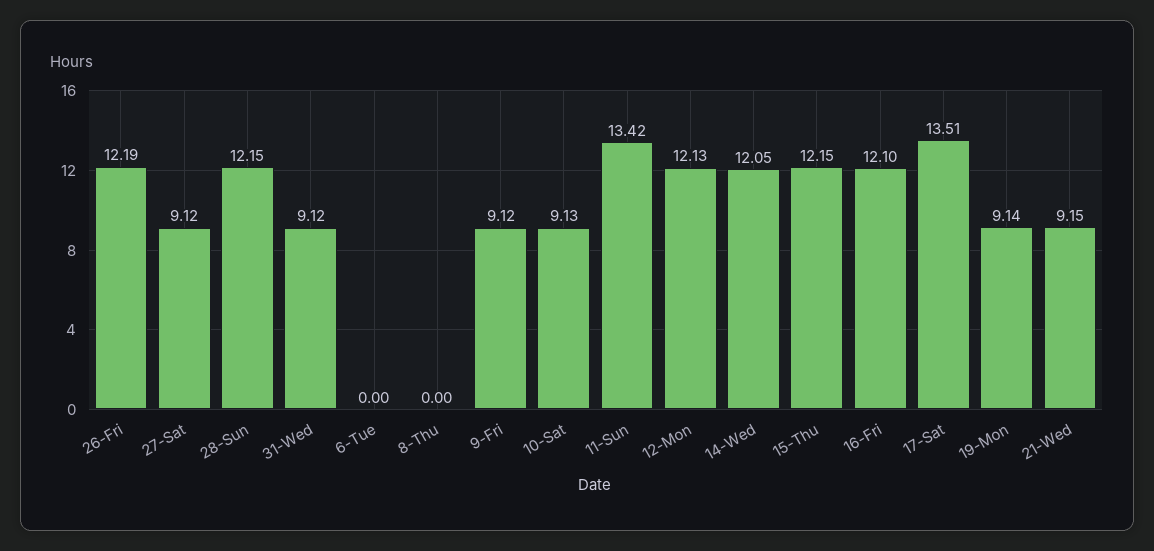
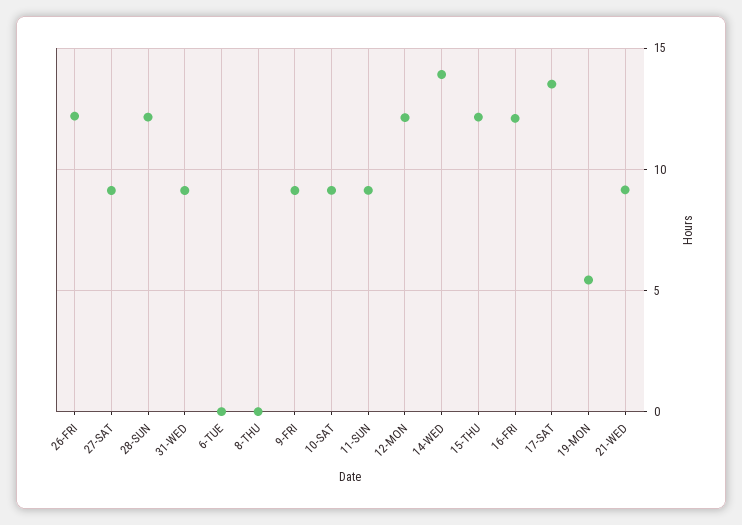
11-Sun: 13.42 -> 9
14-Wed: 12.05 -> 14
19-Mon: 9.14 -> 5.5

